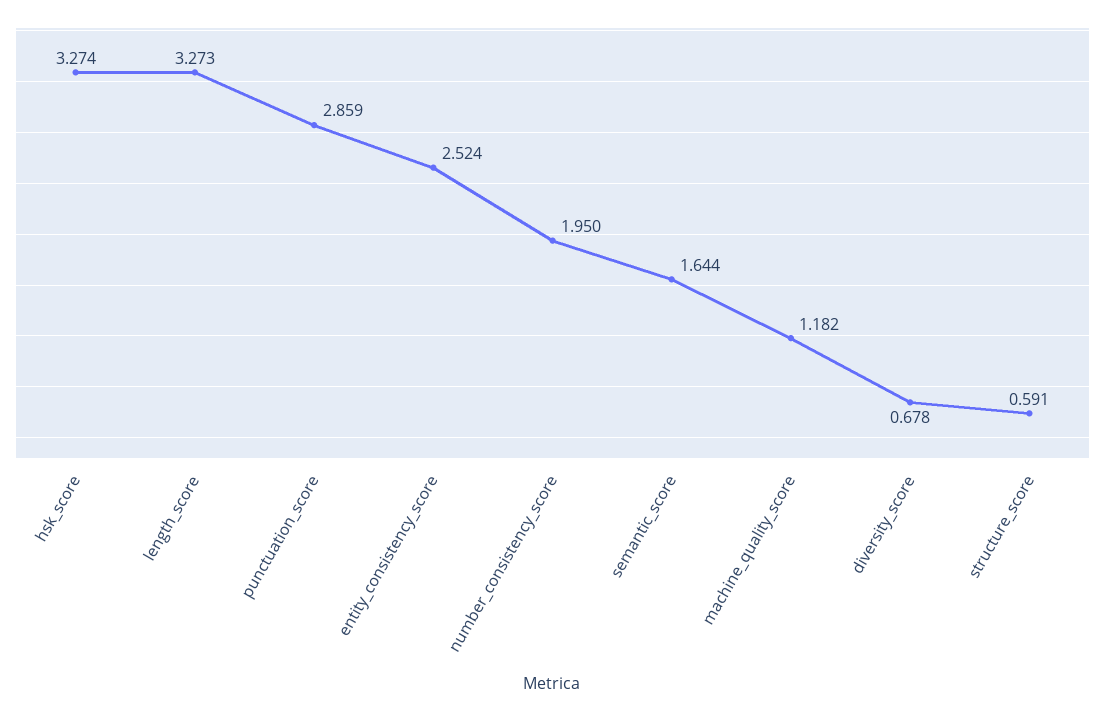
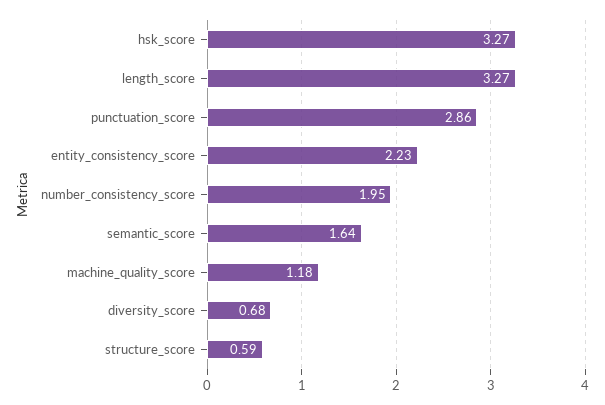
entity_consistency_score: 2.524 -> 2.23

